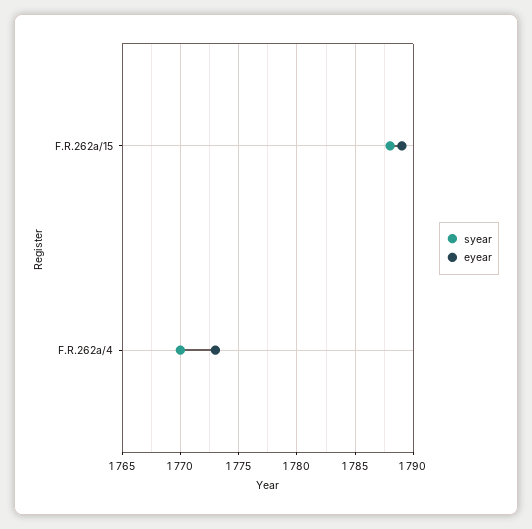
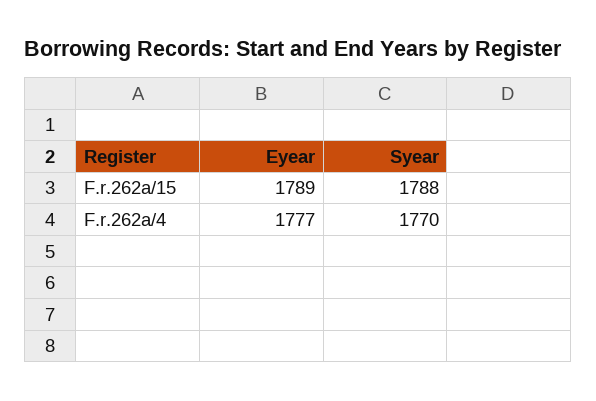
eyear, F.R.262a/4: 1773 -> 1777

